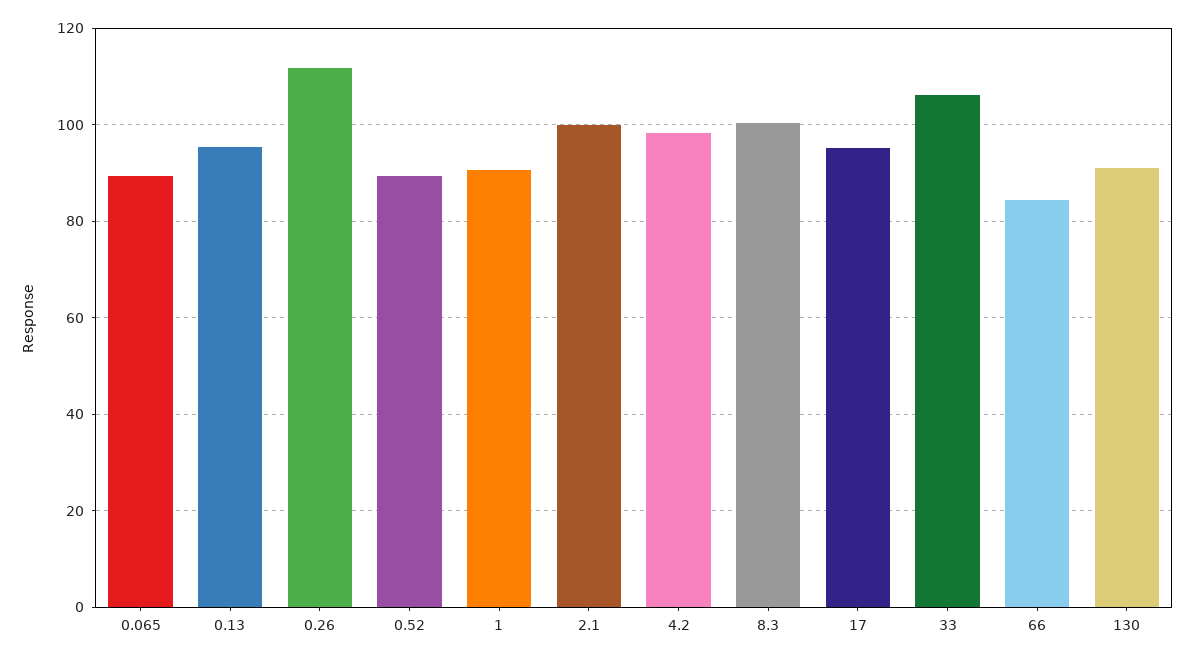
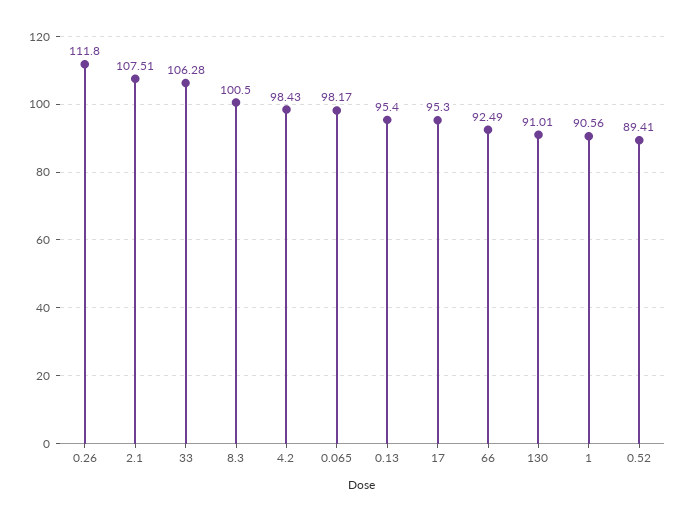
0.065: 90 -> 98.17
2.1: 100 -> 107.51
66: 84 -> 92.49

